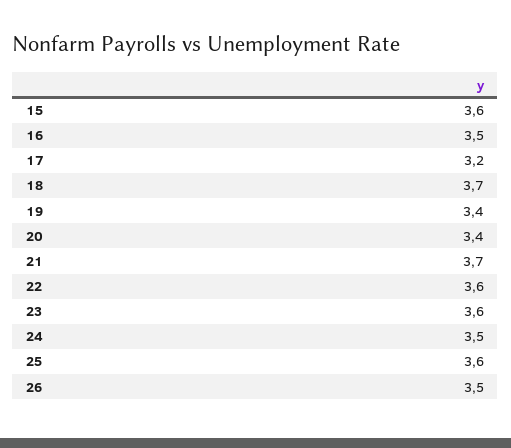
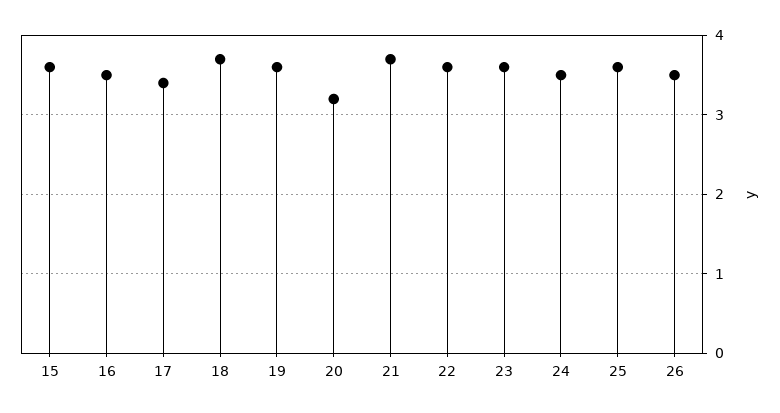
17: 3.2 -> 3.4
19: 3.4 -> 3.6
20: 3.4 -> 3.2

